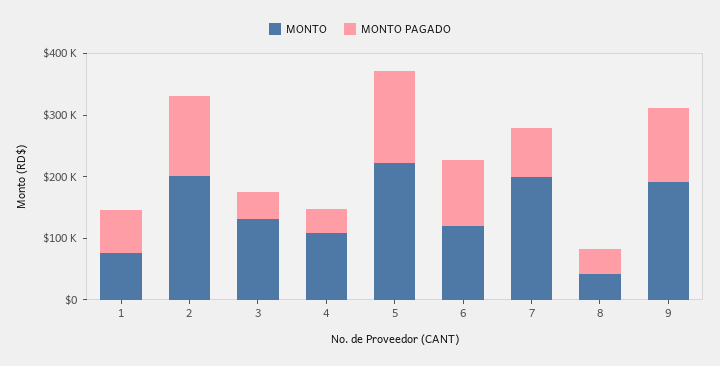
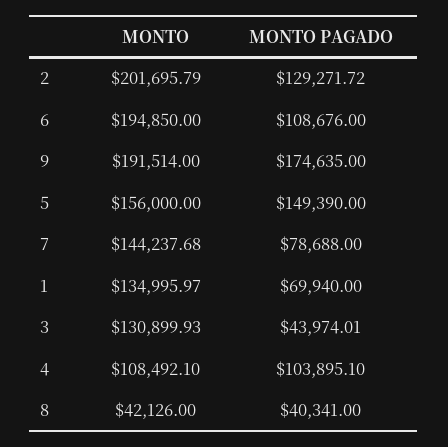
MONTO, 1: 80000 -> 134995.97
MONTO PAGADO, 4: 40000 -> 103895.1
MONTO, 5: 220000 -> 156000
MONTO, 6: 120000 -> 194850
MONTO, 7: 200000 -> 144237.68
MONTO PAGADO, 9: 120000 -> 174635

